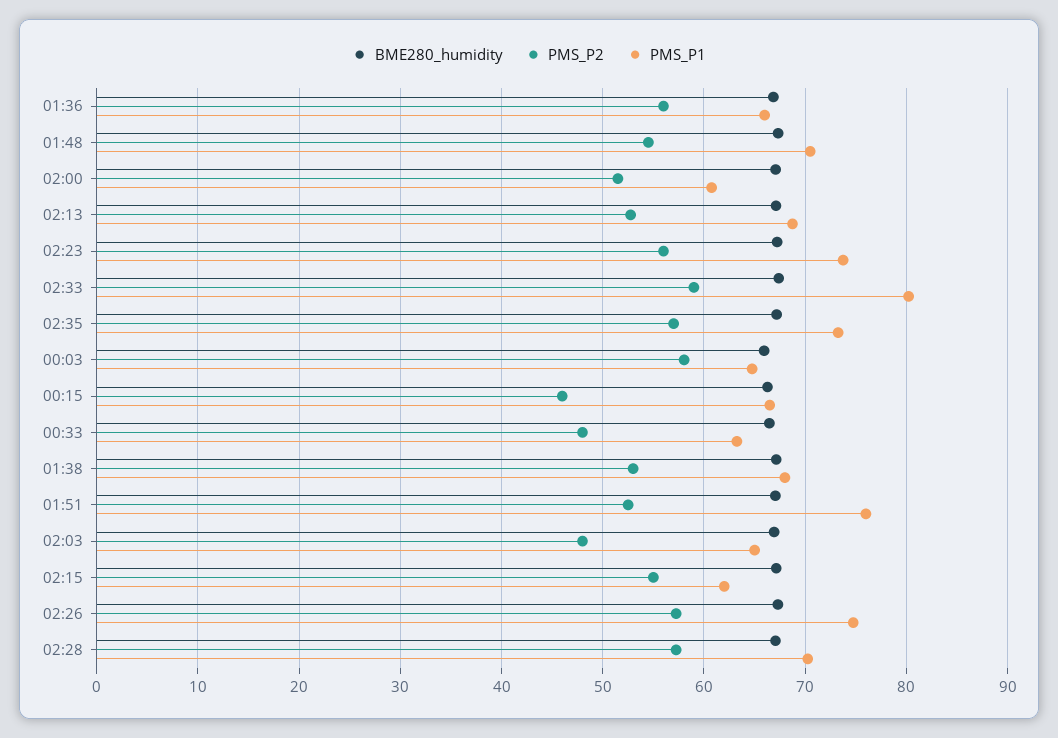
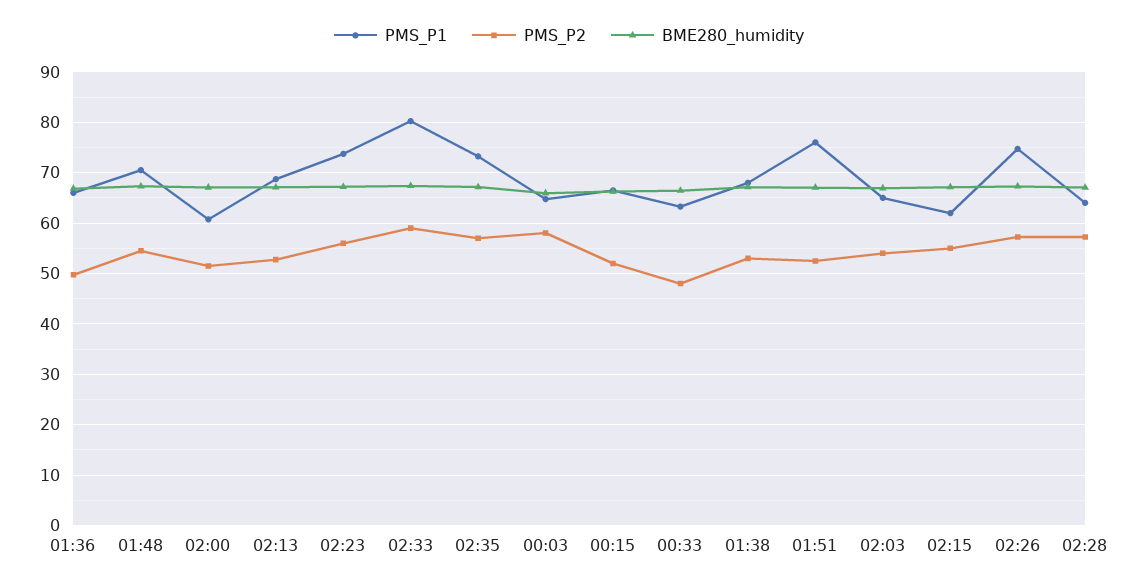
PMS_P2, 01:36: 56 -> 50
PMS_P2, 00:15: 46 -> 52
PMS_P2, 02:03: 48 -> 54
PMS_P1, 02:28: 70 -> 64

